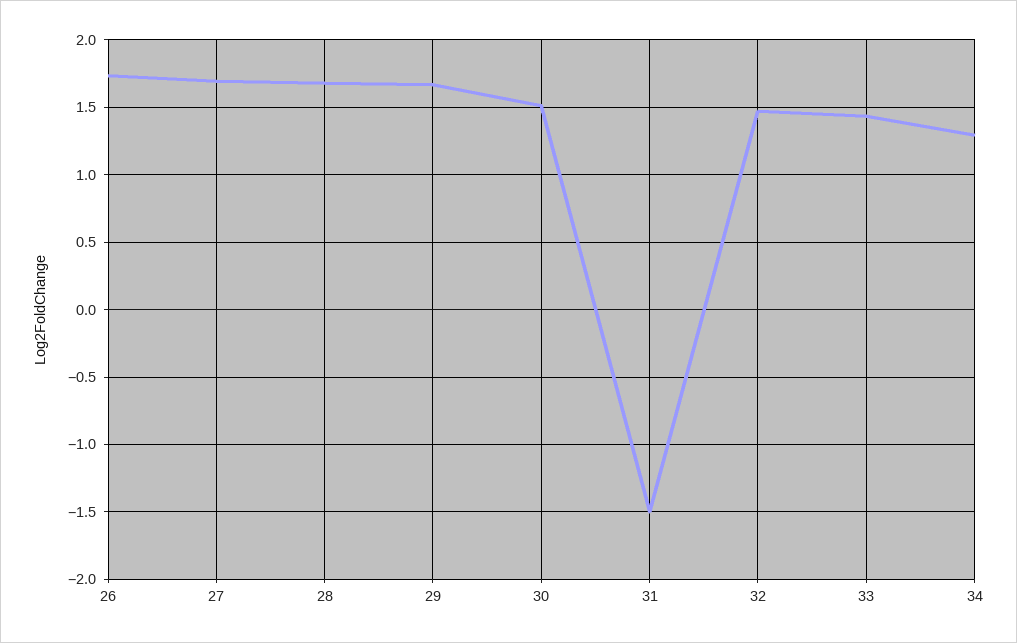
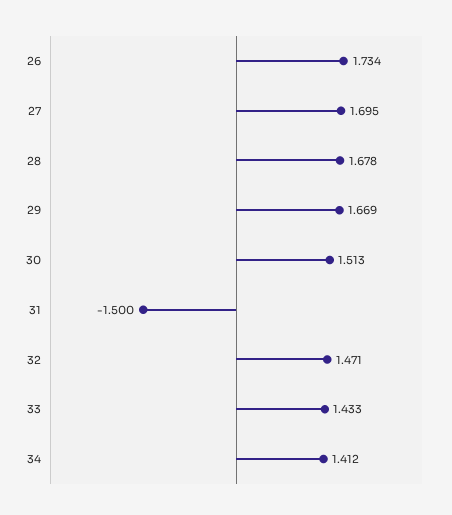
34: 1.3 -> 1.412

